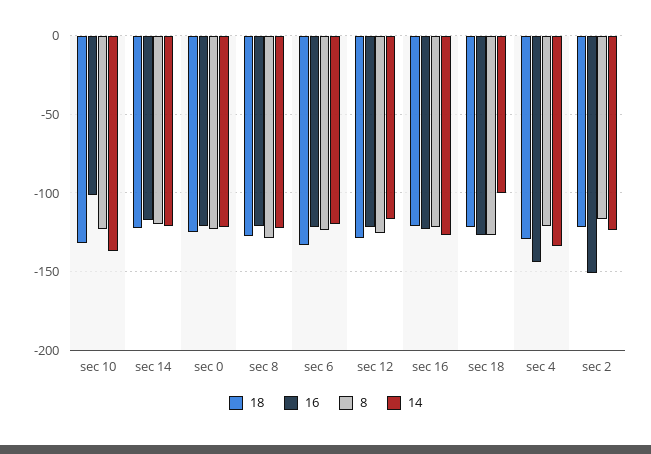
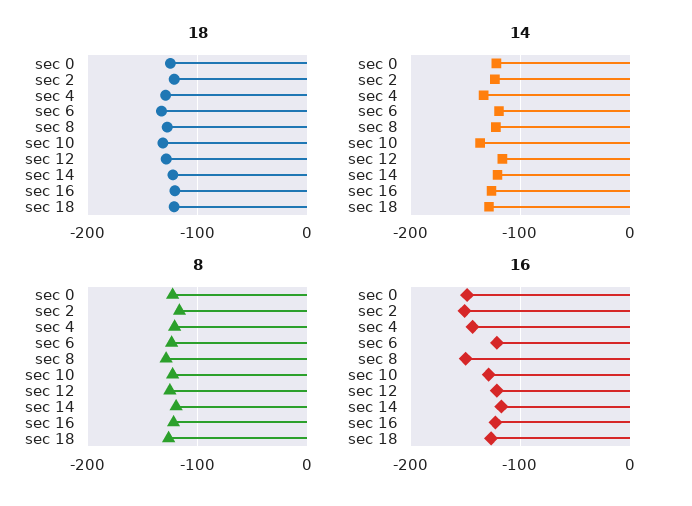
16, sec 10: -100 -> -130
16, sec 0: -120 -> -150
16, sec 8: -120 -> -150
14, sec 18: -100 -> -130

